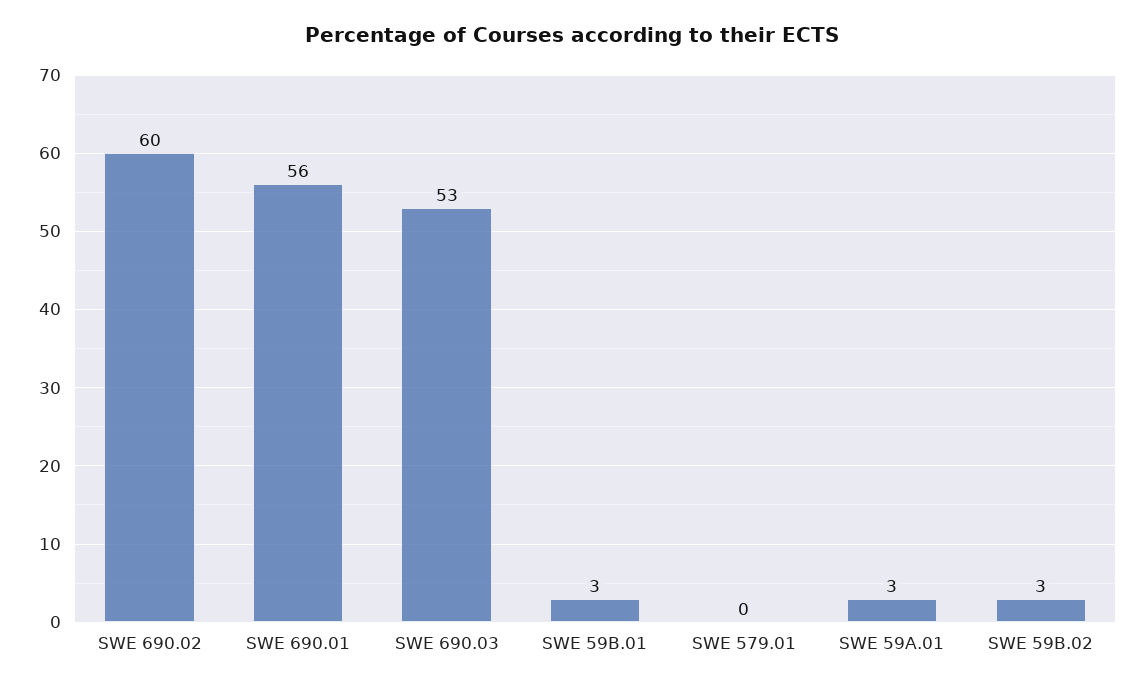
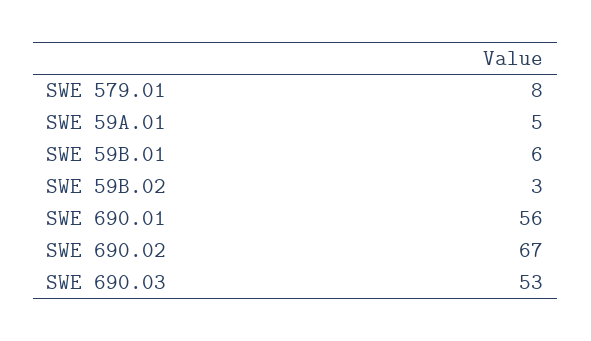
SWE 690.02: 60 -> 67
SWE 59B.01: 3 -> 6
SWE 579.01: 0 -> 8
SWE 59A.01: 3 -> 5

